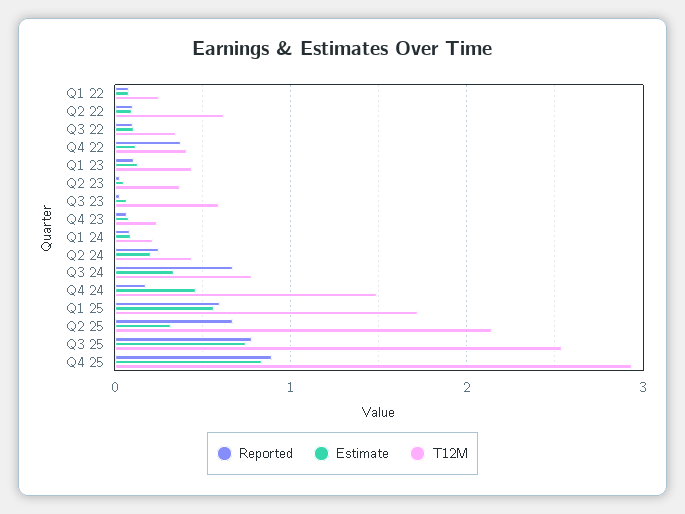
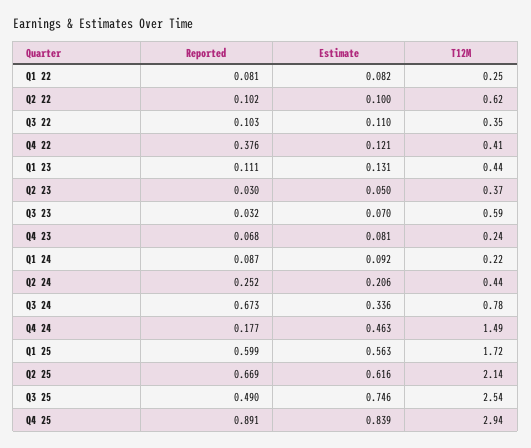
Estimate, Q2 25: 0.3 -> 0.616
Reported, Q3 25: 0.8 -> 0.49

